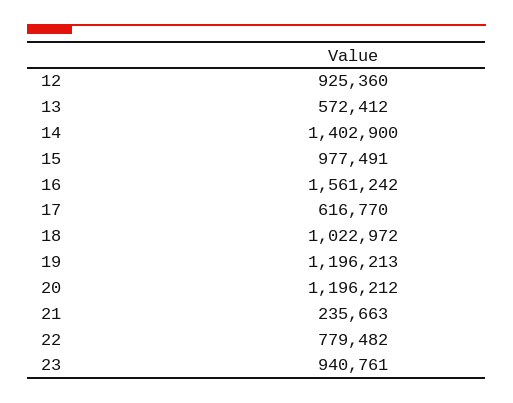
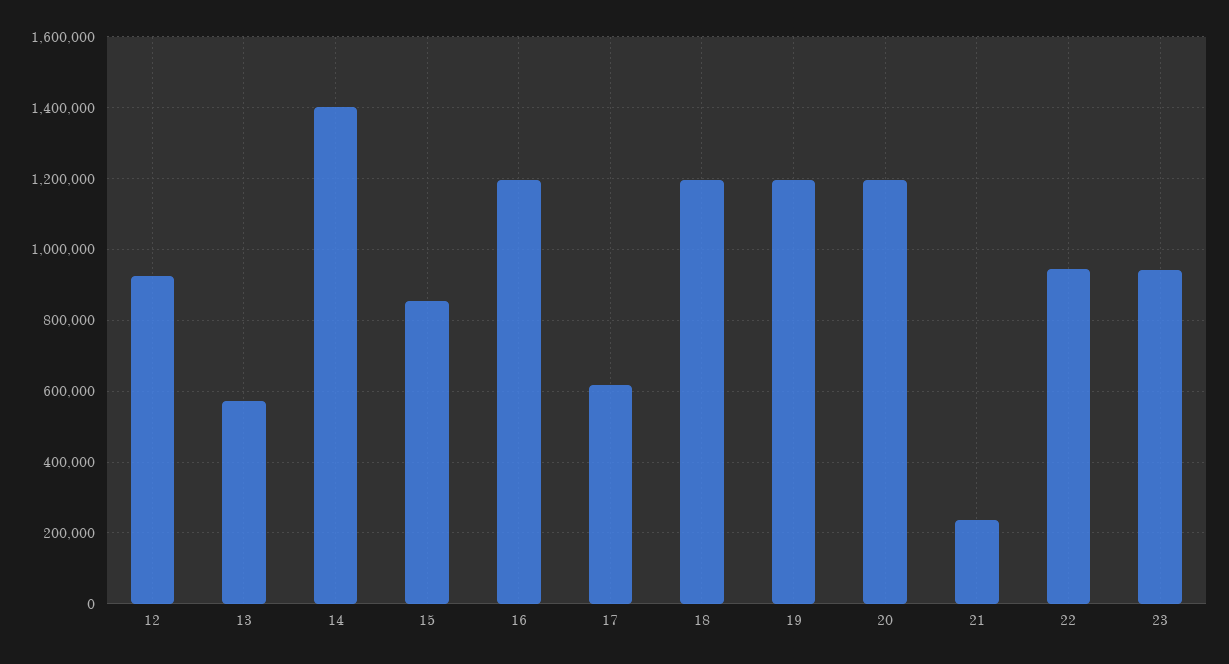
15: 977491 -> 860000
16: 1561242 -> 1200000
18: 1022972 -> 1200000
22: 779482 -> 940000

